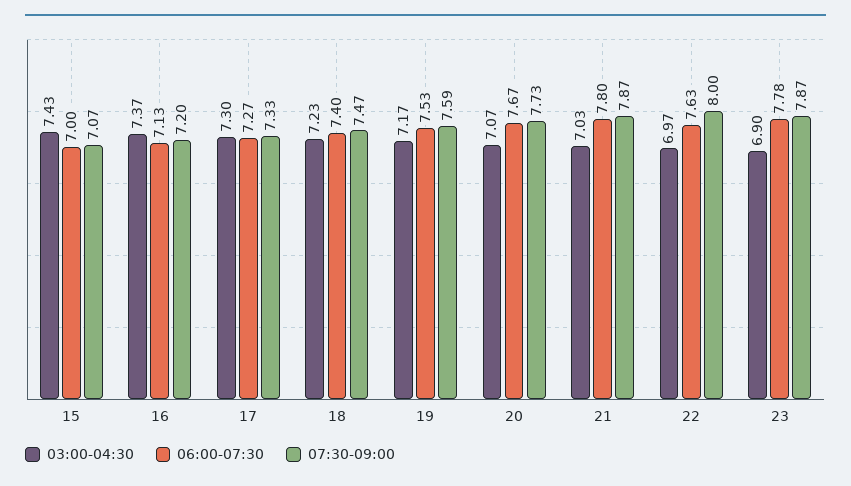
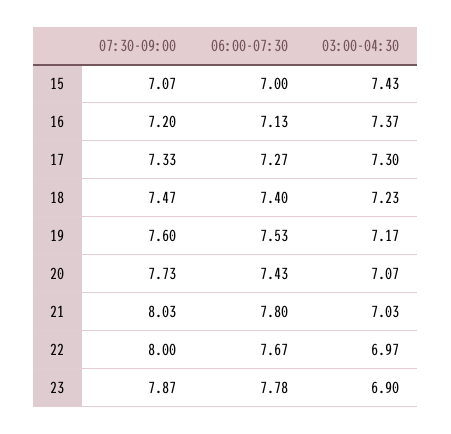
07:30-09:00, 19: 7.59 -> 7.6
06:00-07:30, 20: 7.67 -> 7.43
07:30-09:00, 21: 7.87 -> 8.03
06:00-07:30, 22: 7.63 -> 7.67

